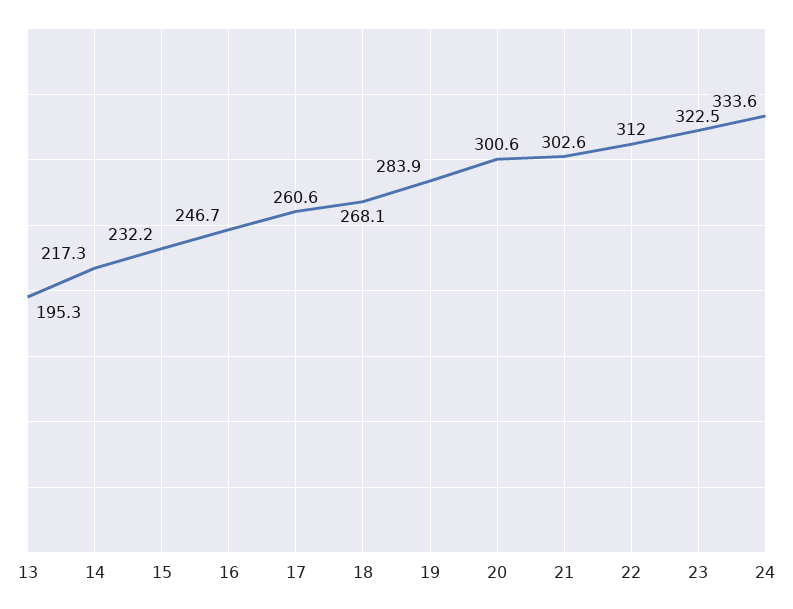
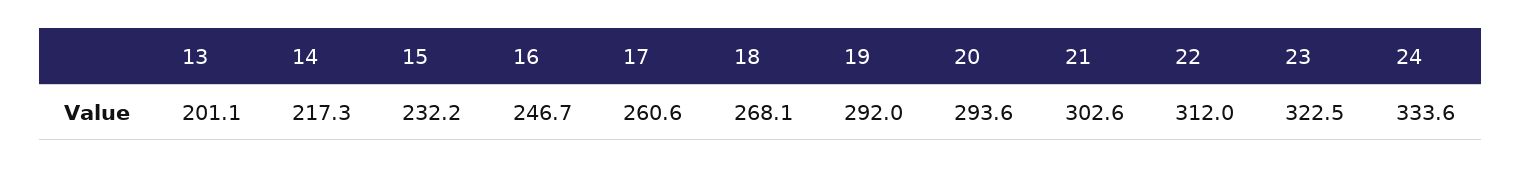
13: 195.3 -> 201.1
19: 283.9 -> 292
20: 300.6 -> 293.6

